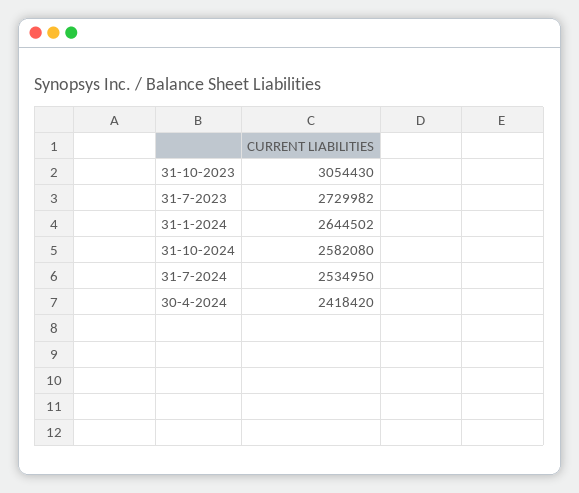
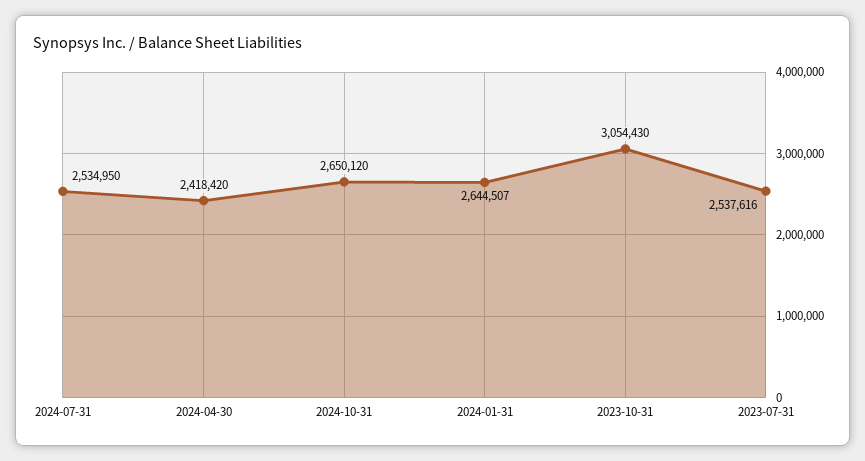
31-7-2023: 2729982 -> 2537616
31-1-2024: 2644502 -> 2644507
31-10-2024: 2582080 -> 2650120

